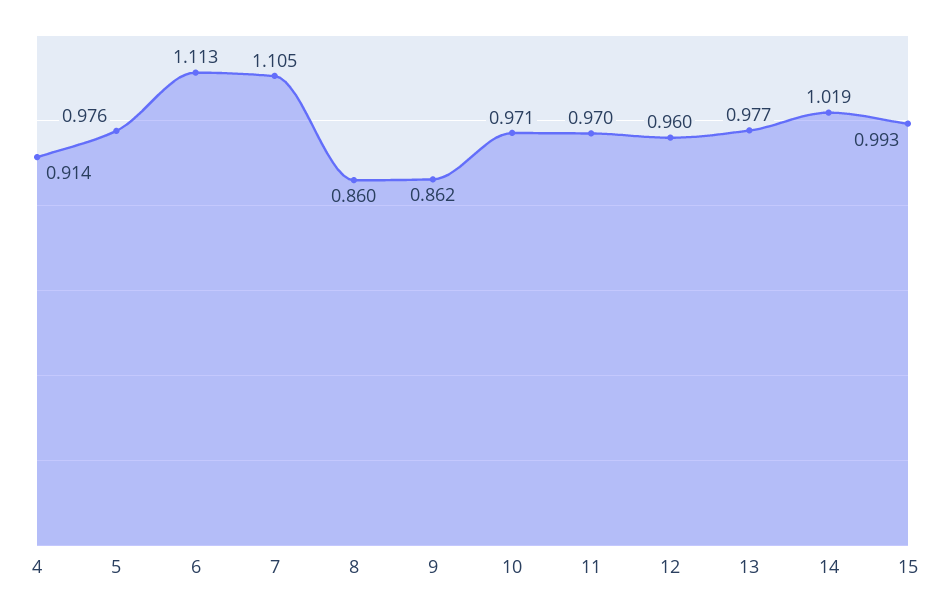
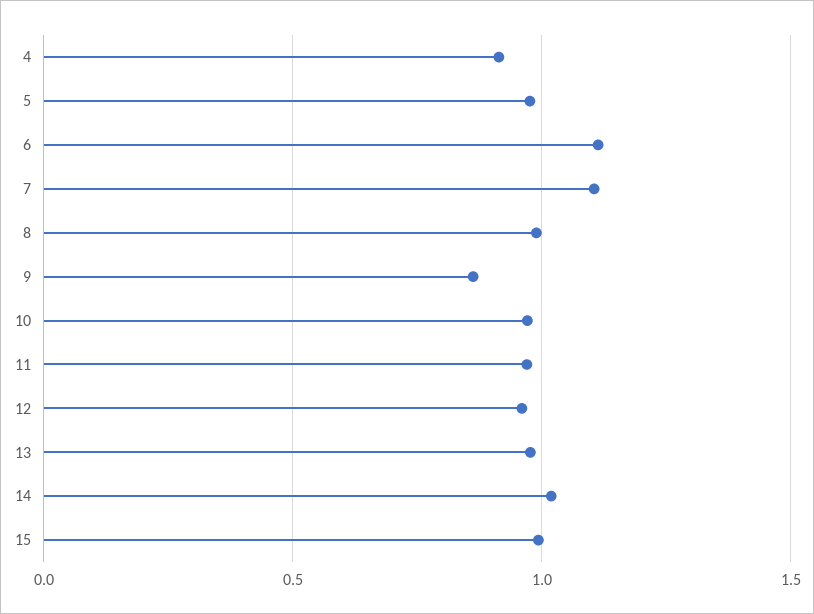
8: 0.86 -> 1

